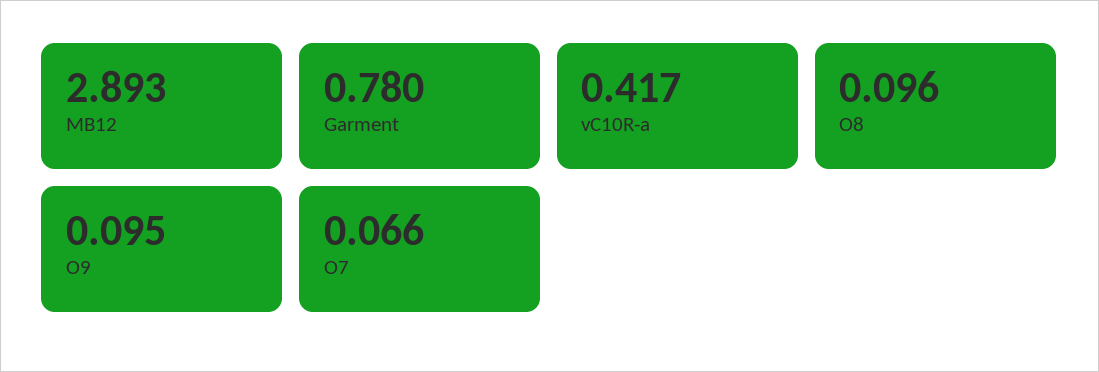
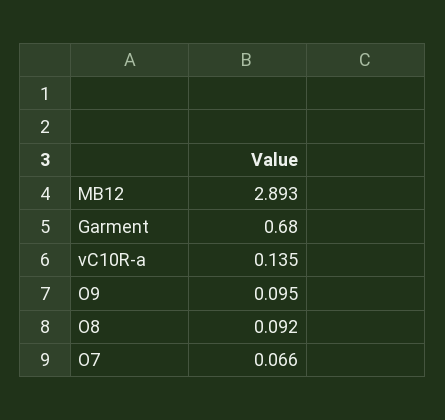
Garment: 0.78 -> 0.68
vC10R-a: 0.417 -> 0.135
O8: 0.096 -> 0.092

